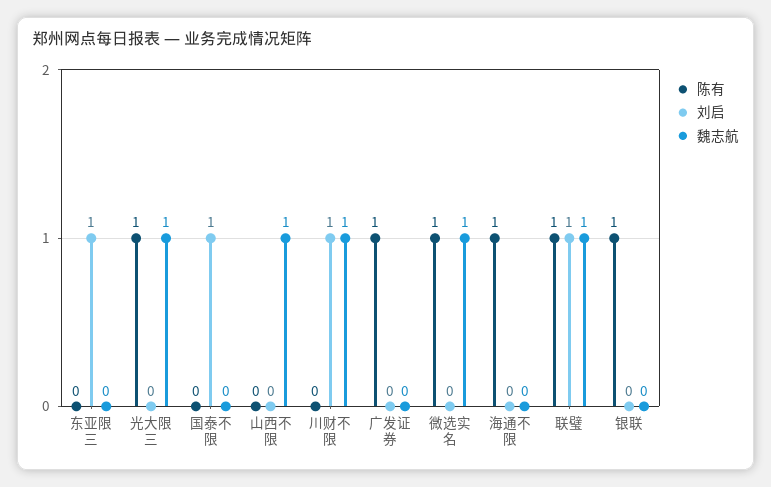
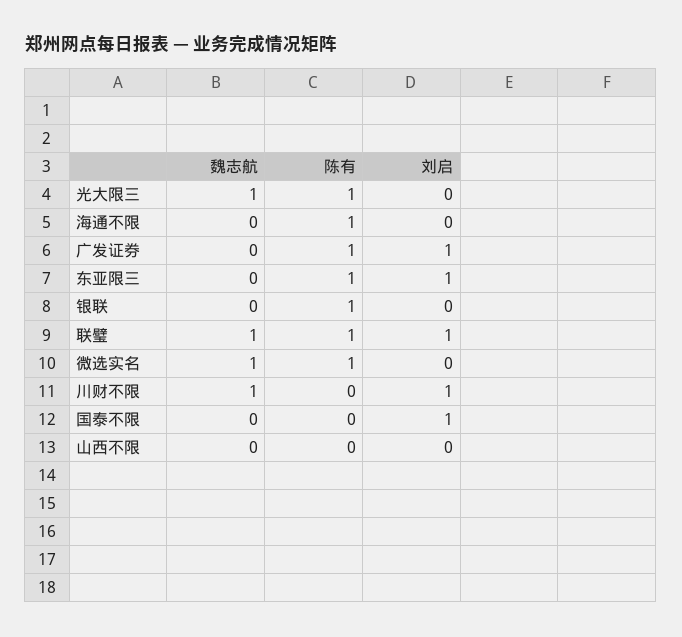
陈有, 东亚限三: 0 -> 1
魏志航, 山西不限: 1 -> 0
刘启, 广发证券: 0 -> 1

